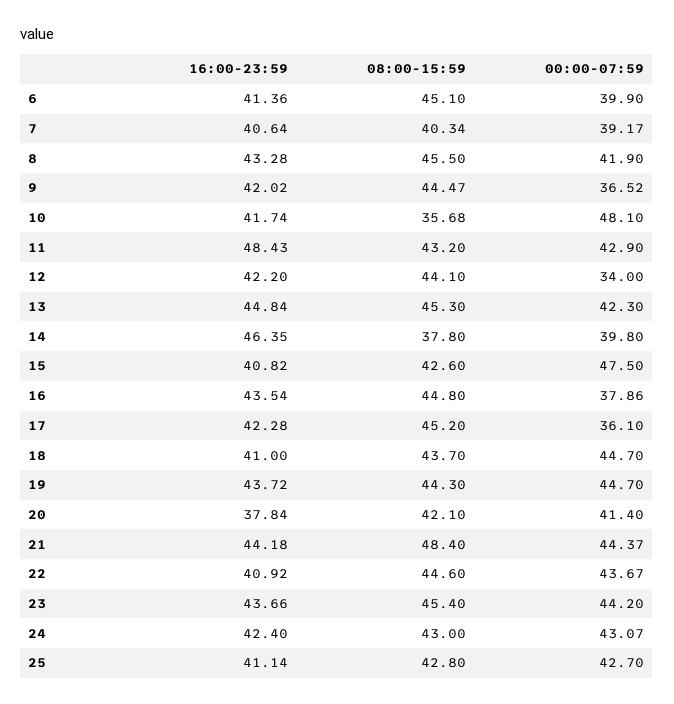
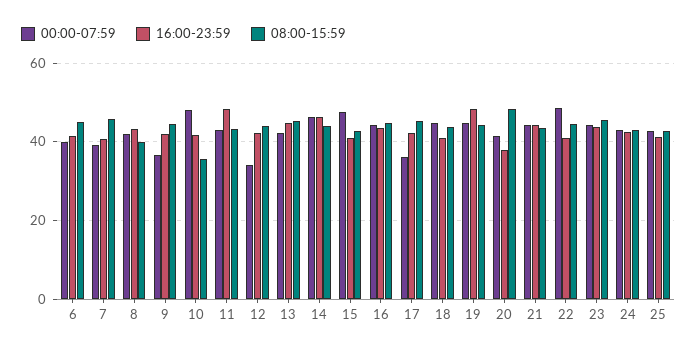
08:00-15:59, 7: 40.34 -> 46
08:00-15:59, 8: 45.5 -> 40
08:00-15:59, 14: 37.8 -> 44
00:00-07:59, 14: 39.8 -> 46
00:00-07:59, 16: 37.86 -> 44
16:00-23:59, 19: 43.72 -> 48
08:00-15:59, 20: 42.1 -> 48
08:00-15:59, 21: 48.4 -> 44
00:00-07:59, 22: 43.67 -> 48

